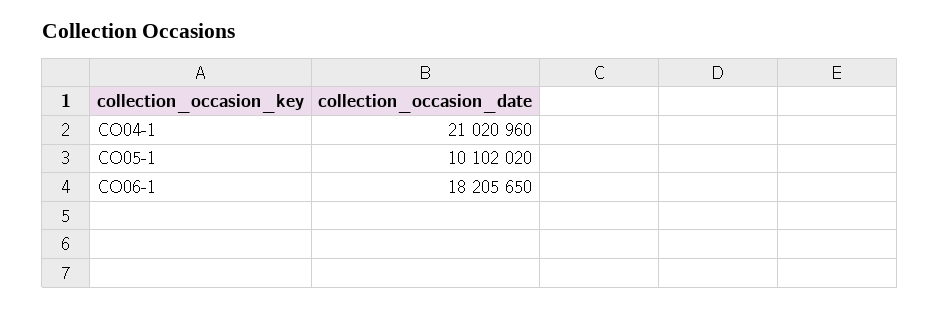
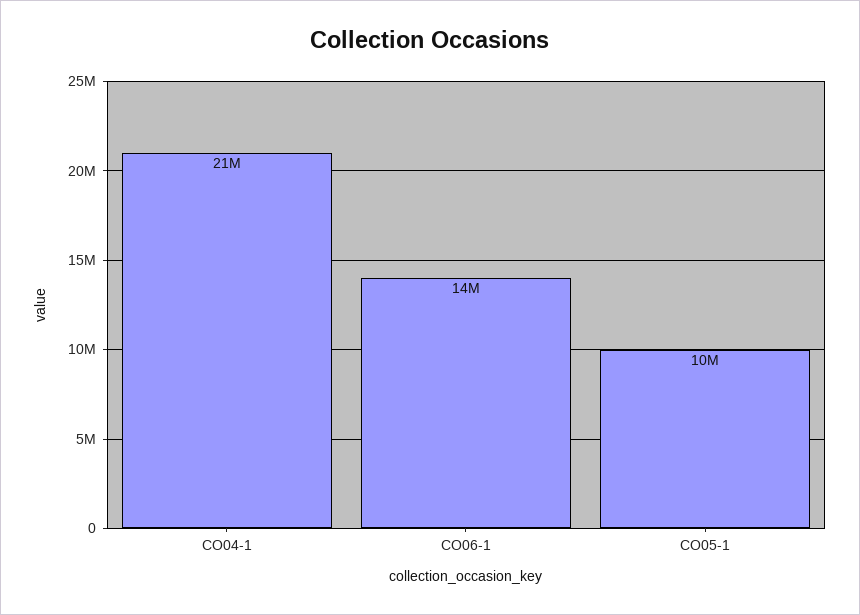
CO06-1: 18205650 -> 14000000

